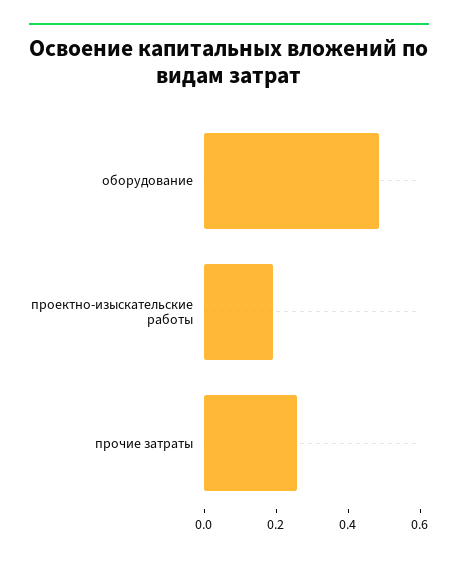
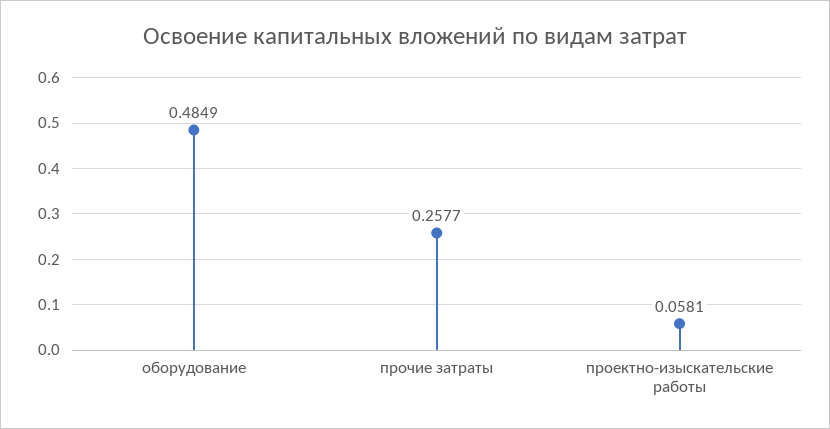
проектно-изыскательские работы: 0.2 -> 0.0581

